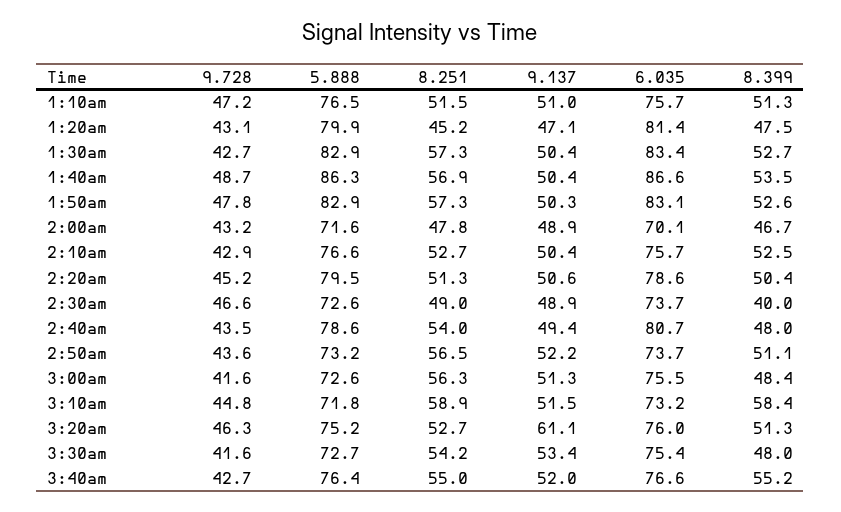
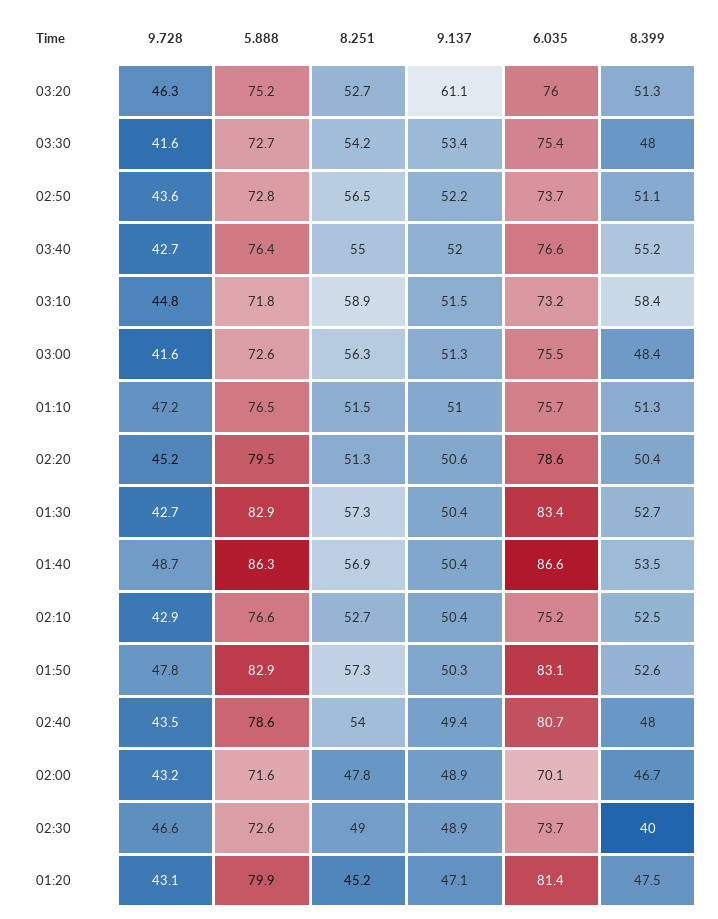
6.035, 2:10am: 75.7 -> 75.2
5.888, 2:50am: 73.2 -> 72.8

